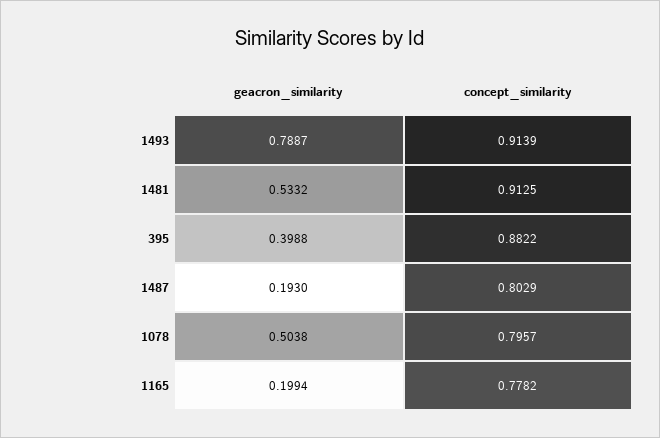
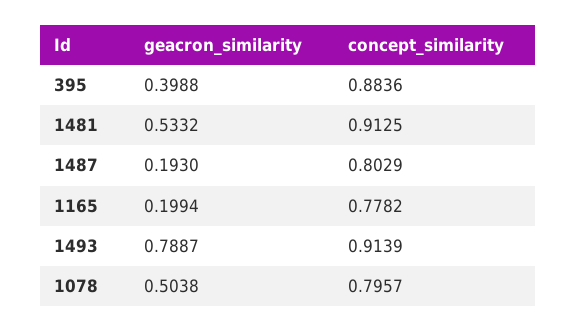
concept_similarity, 395: 0.8822 -> 0.8836

